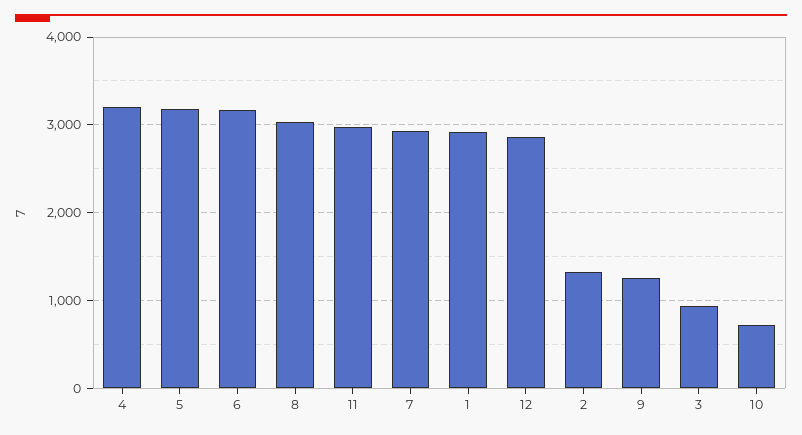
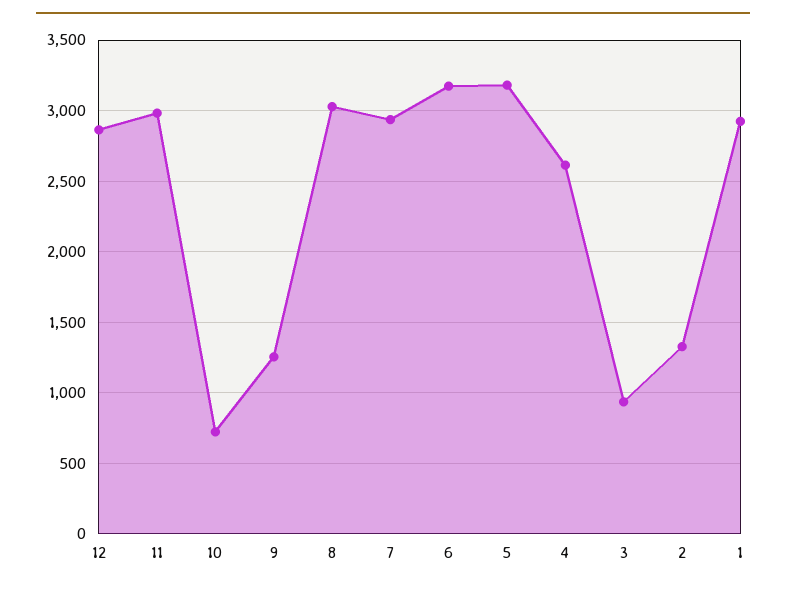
4: 3200 -> 2600

